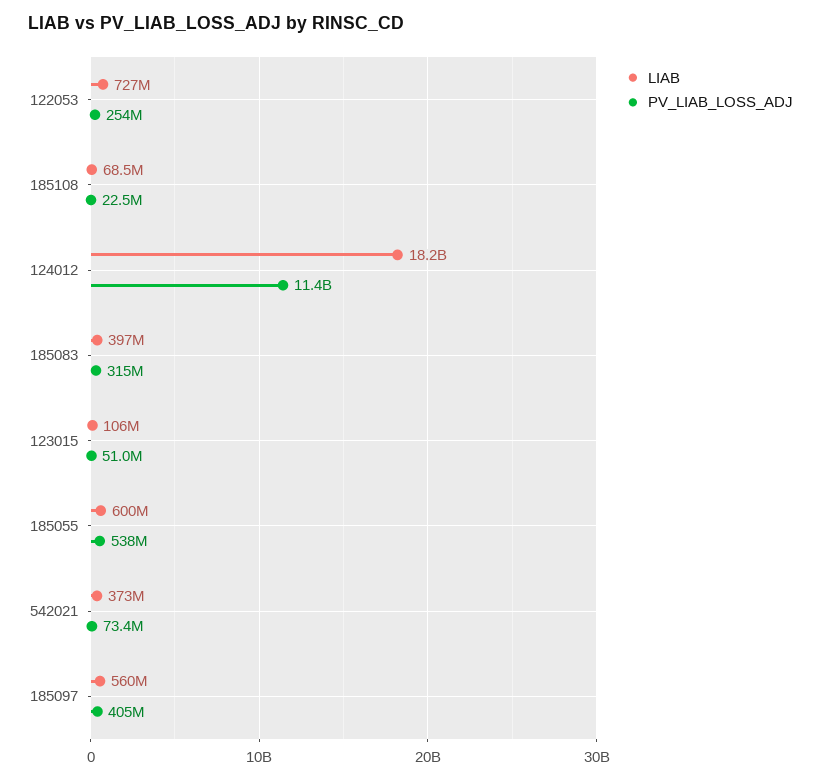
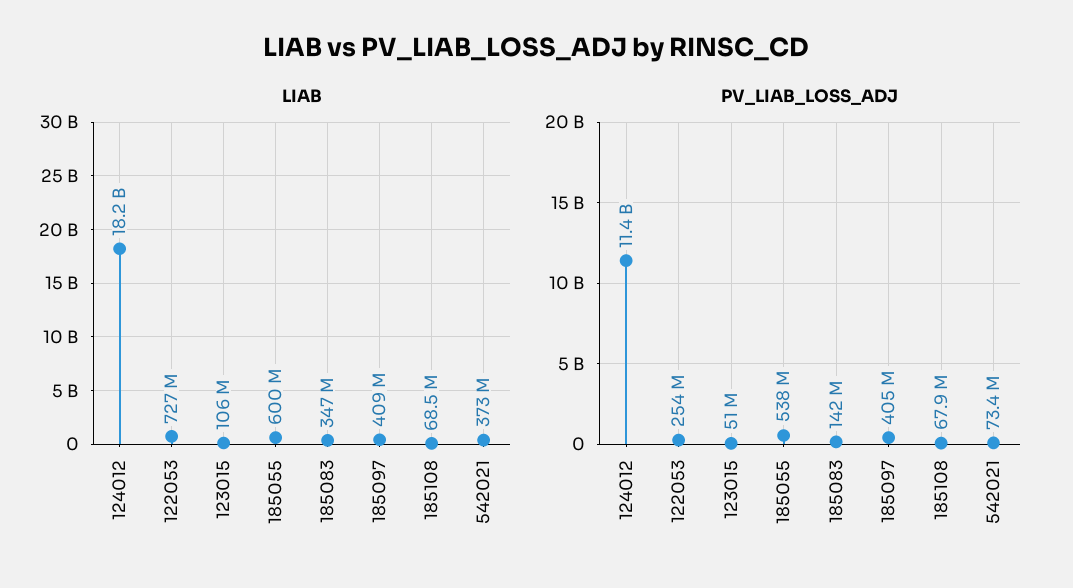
PV_LIAB_LOSS_ADJ, 185108: 22500000 -> 67900000
LIAB, 185083: 397000000 -> 347000000
PV_LIAB_LOSS_ADJ, 185083: 315000000 -> 142000000
LIAB, 185097: 560000000 -> 409000000

